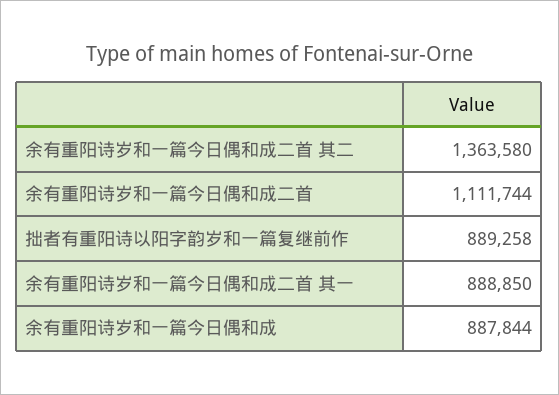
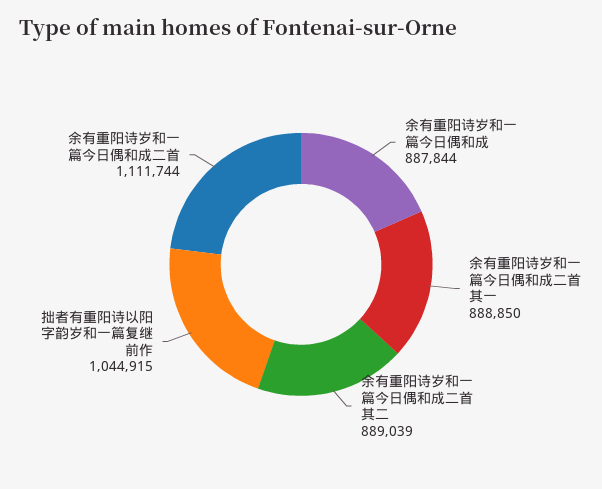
余有重阳诗岁和一篇今日偶和成二首 其二: 1363580 -> 889039
拙者有重阳诗以阳字韵岁和一篇复继前作: 889258 -> 1044915

